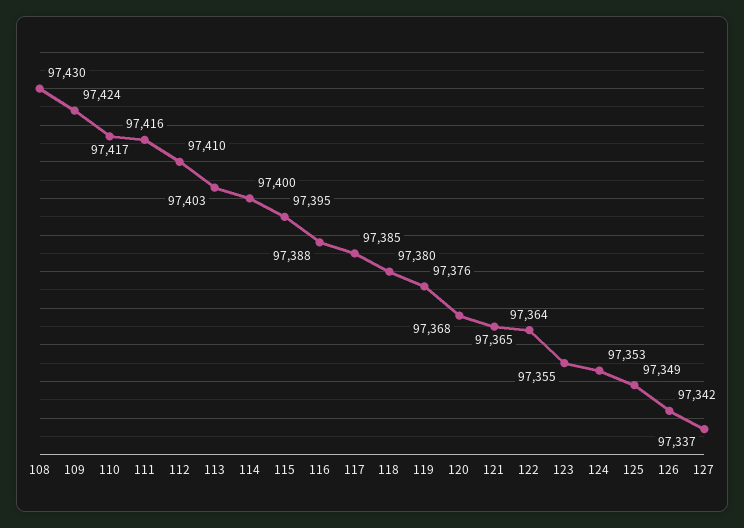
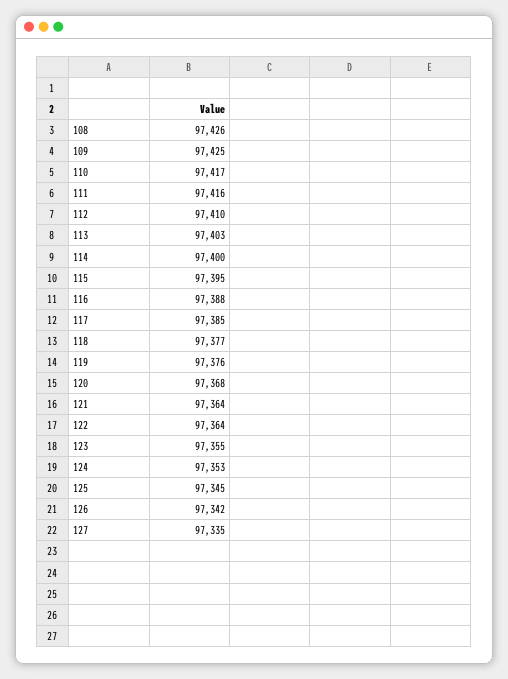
108: 97430 -> 97426
109: 97424 -> 97425
118: 97380 -> 97377
121: 97365 -> 97364
125: 97349 -> 97345
127: 97337 -> 97335

